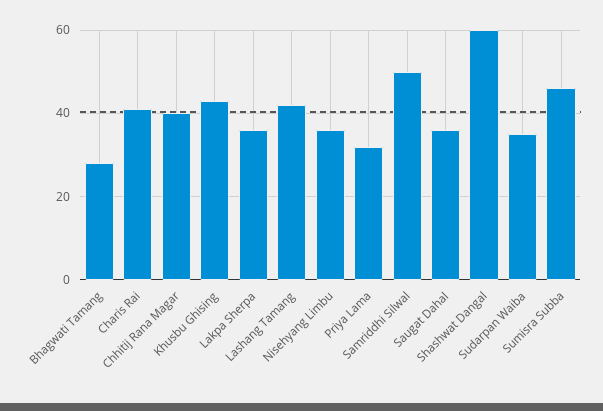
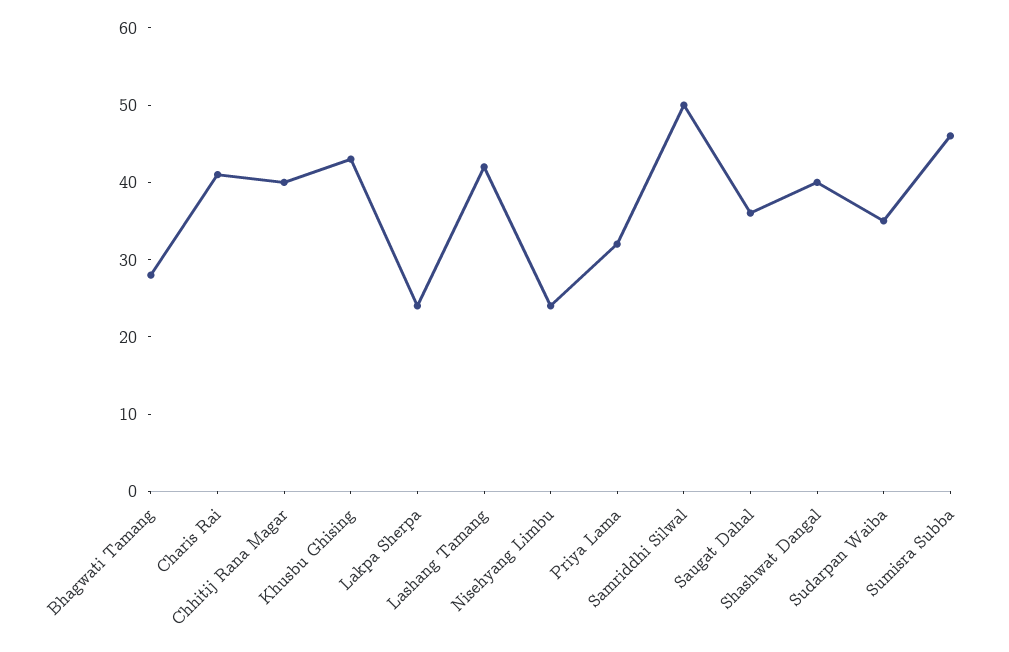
Lakpa Sherpa: 35 -> 25
Nisehyang Limbu: 35 -> 25
Shashwat Dangal: 60 -> 40

